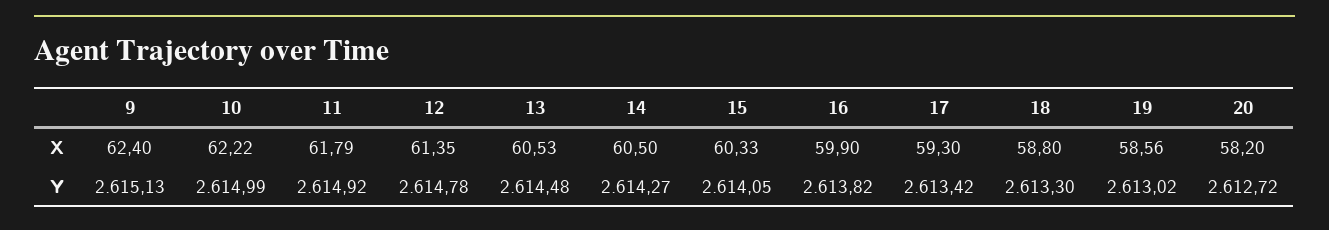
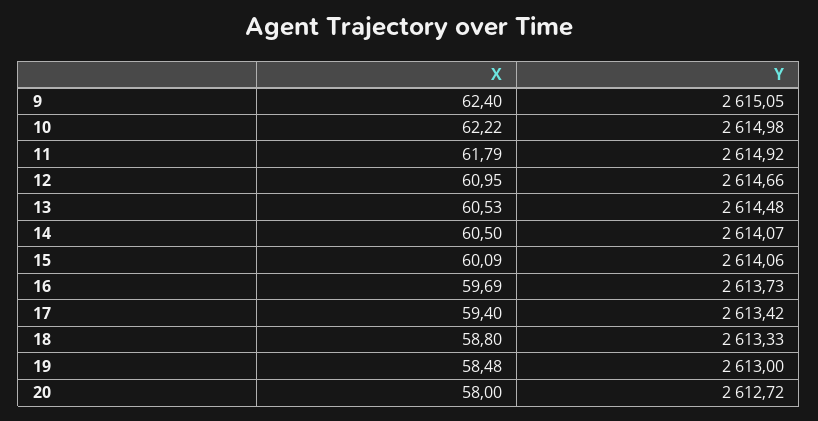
12, X: 61.35 -> 60.95
15, X: 60.33 -> 60.09
16, X: 59.9 -> 59.69
17, X: 59.3 -> 59.4
19, X: 58.56 -> 58.48
20, X: 58.2 -> 58
9, Y: 2615.13 -> 2615.05
10, Y: 2614.99 -> 2614.98
12, Y: 2614.78 -> 2614.66
14, Y: 2614.27 -> 2614.07
15, Y: 2614.05 -> 2614.06
16, Y: 2613.82 -> 2613.73
18, Y: 2613.3 -> 2613.33
19, Y: 2613.02 -> 2613

